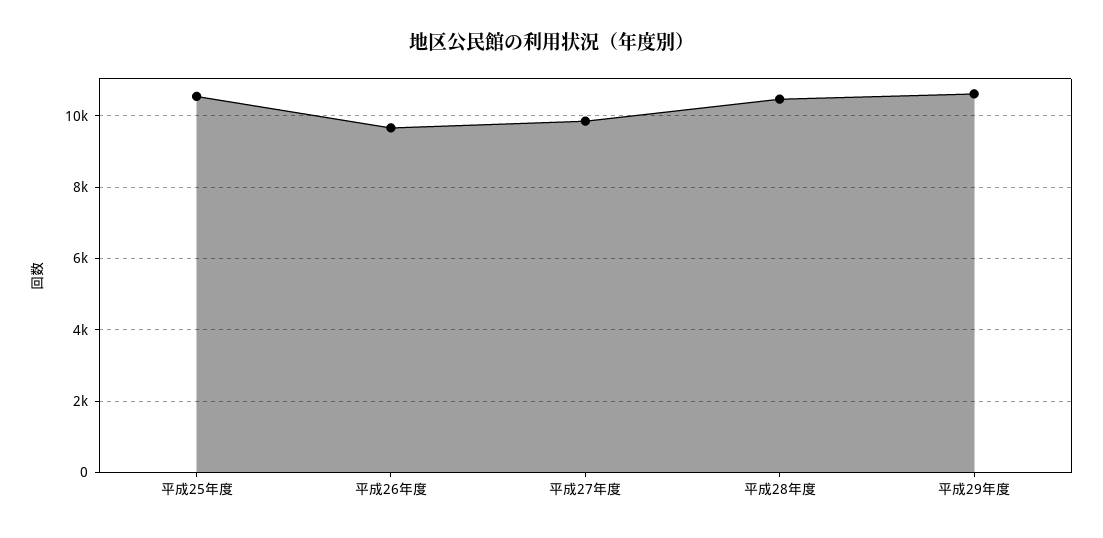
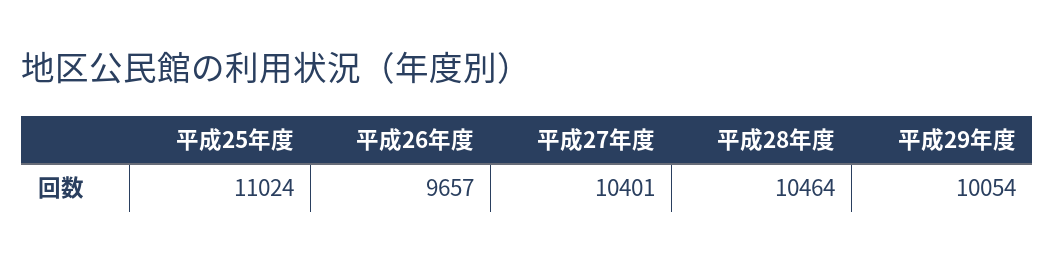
平成25年度: 10600 -> 11024
平成27年度: 9800 -> 10401
平成29年度: 10600 -> 10054

